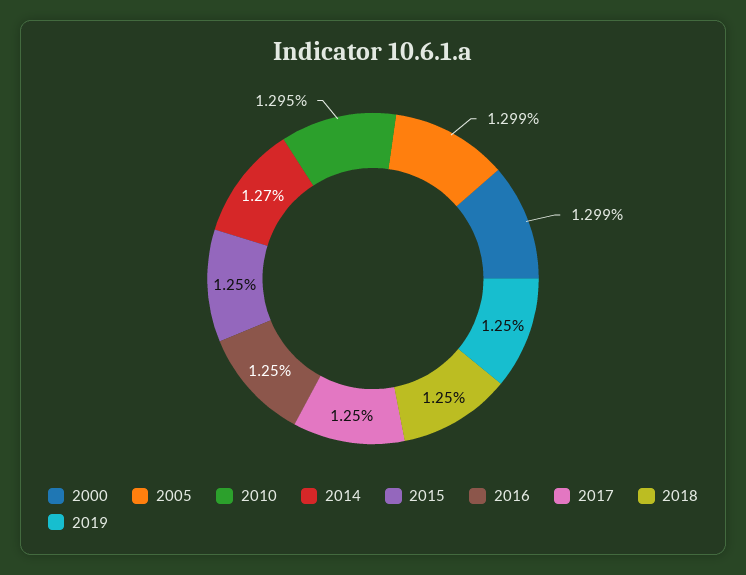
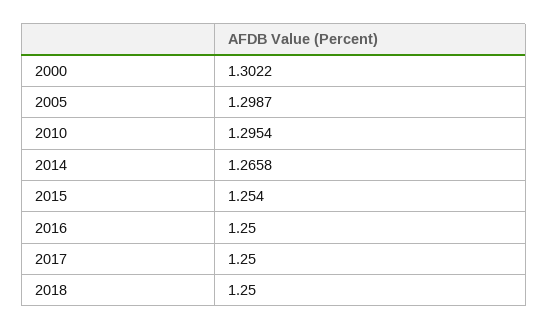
2000: 1.299 -> 1.3022
2014: 1.27 -> 1.2658
2015: 1.25 -> 1.254
2019: 1.25 -> none

